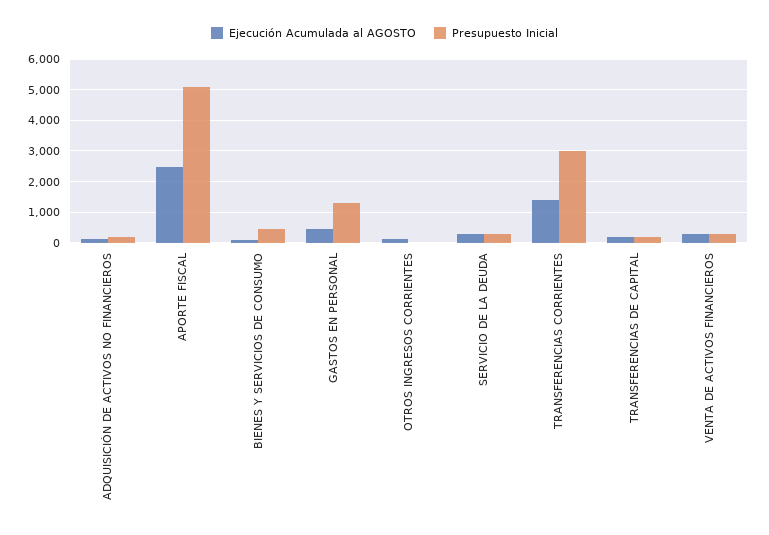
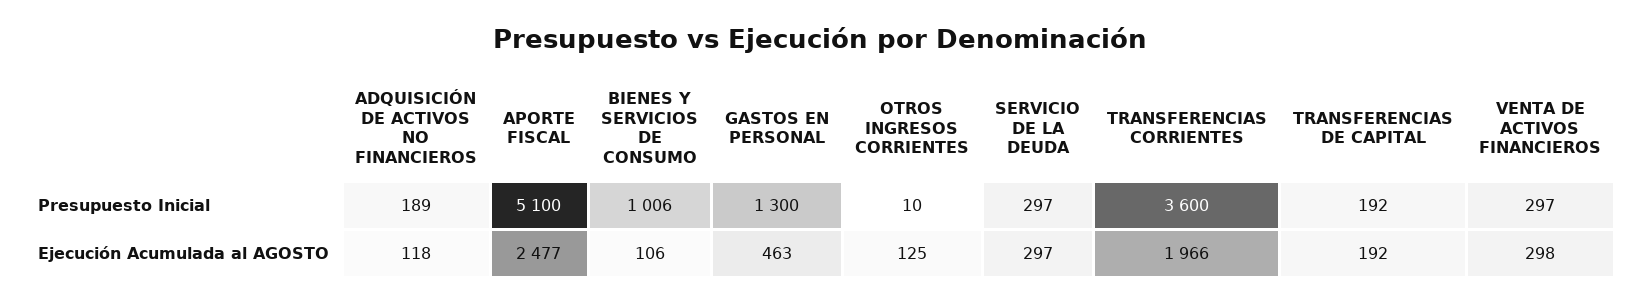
Presupuesto Inicial, BIENES Y SERVICIOS DE CONSUMO: 400 -> 1006
Ejecución Acumulada al AGOSTO, TRANSFERENCIAS CORRIENTES: 1400 -> 1966
Presupuesto Inicial, TRANSFERENCIAS CORRIENTES: 3000 -> 3600

